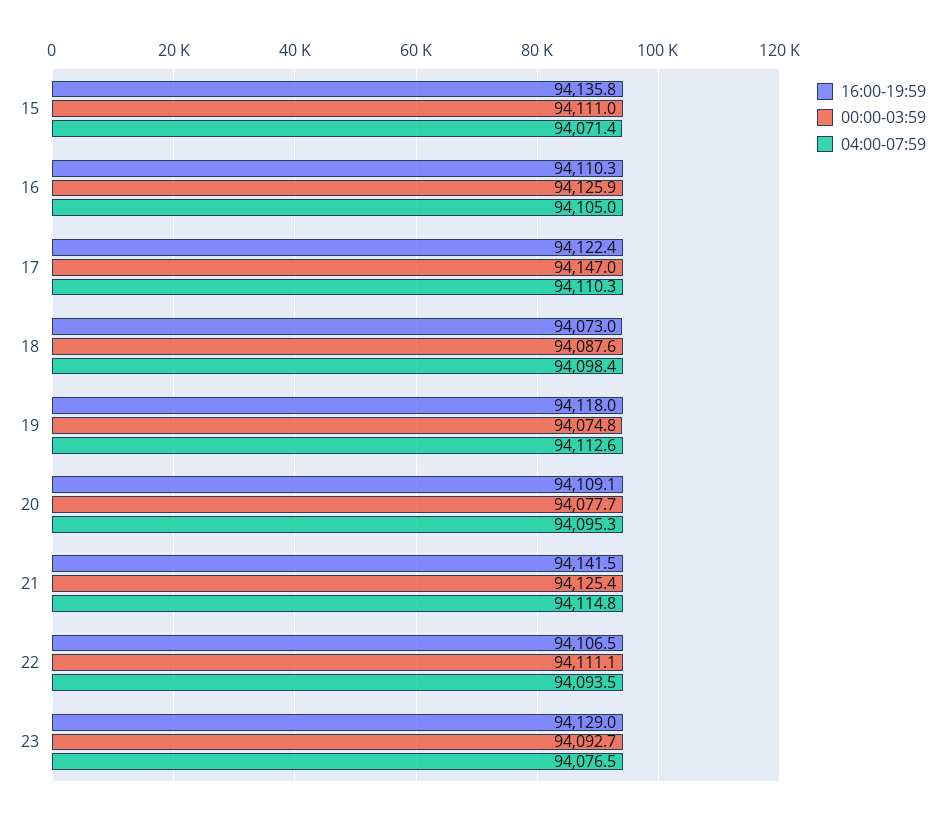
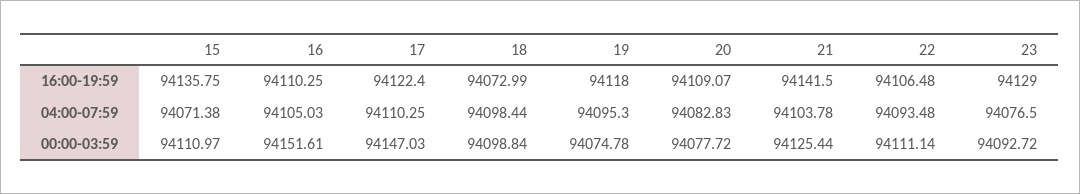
00:00-03:59, 16: 94125.9 -> 94151.61
00:00-03:59, 18: 94087.6 -> 94098.84
04:00-07:59, 19: 94112.6 -> 94095.3
04:00-07:59, 20: 94095.3 -> 94082.83
04:00-07:59, 21: 94114.8 -> 94103.78

